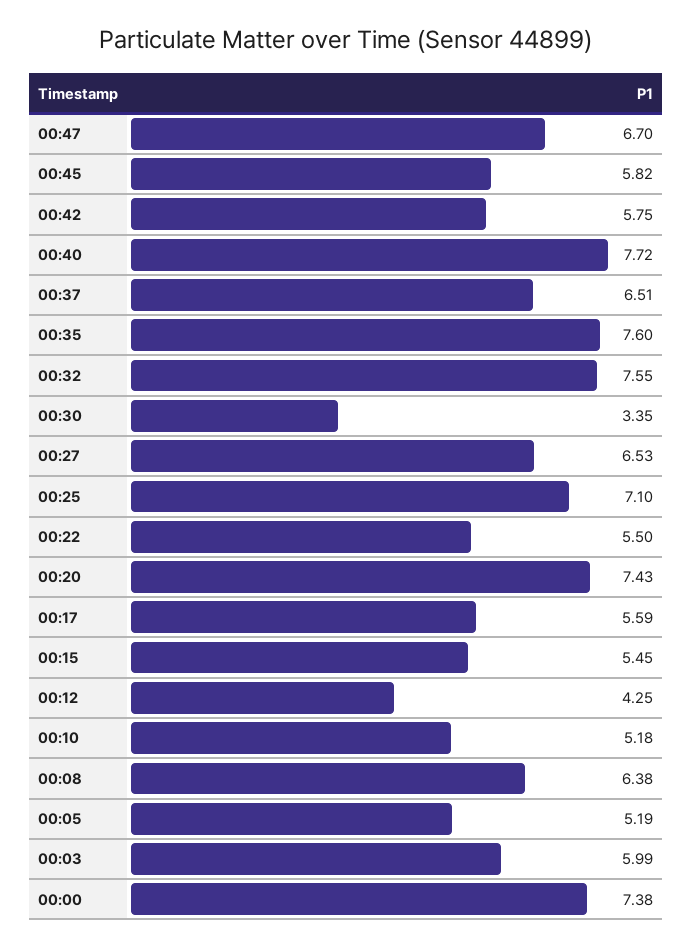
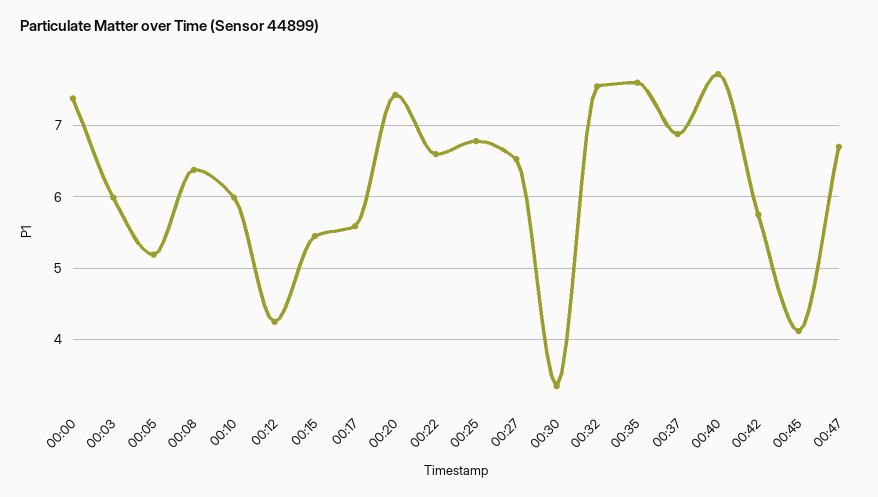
00:45: 5.82 -> 4.1
00:37: 6.51 -> 6.9
00:25: 7.1 -> 6.8
00:22: 5.5 -> 6.6
00:10: 5.18 -> 6

